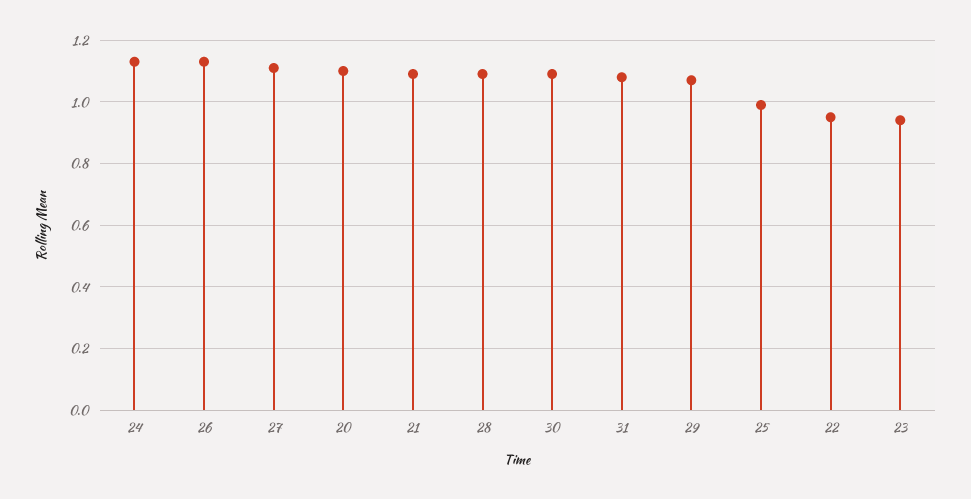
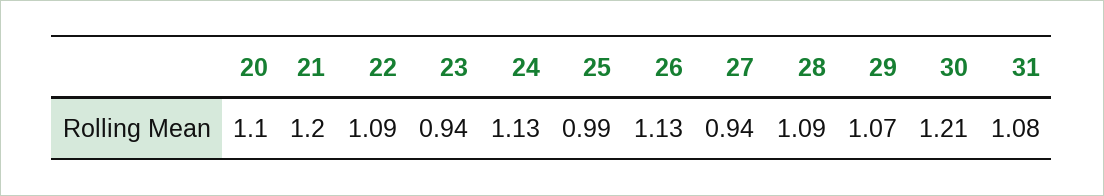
27: 1.1 -> 0.94
21: 1.1 -> 1.2
30: 1.1 -> 1.21
22: 0.95 -> 1.09

